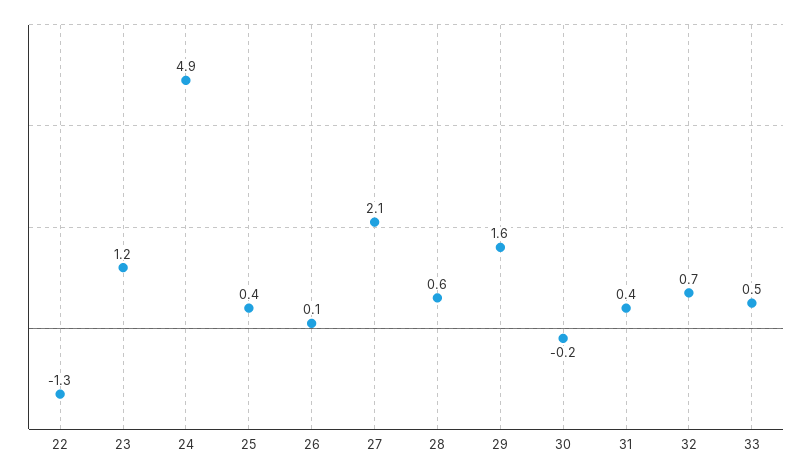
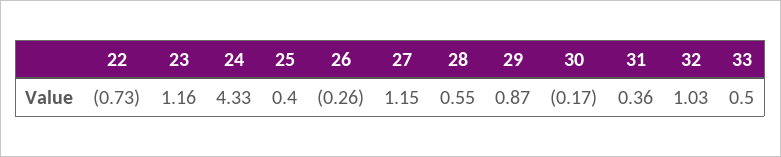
22: -1.3 -> -0.73
24: 4.9 -> 4.33
26: 0.1 -> -0.26
27: 2.1 -> 1.15
29: 1.6 -> 0.87
32: 0.7 -> 1.03

